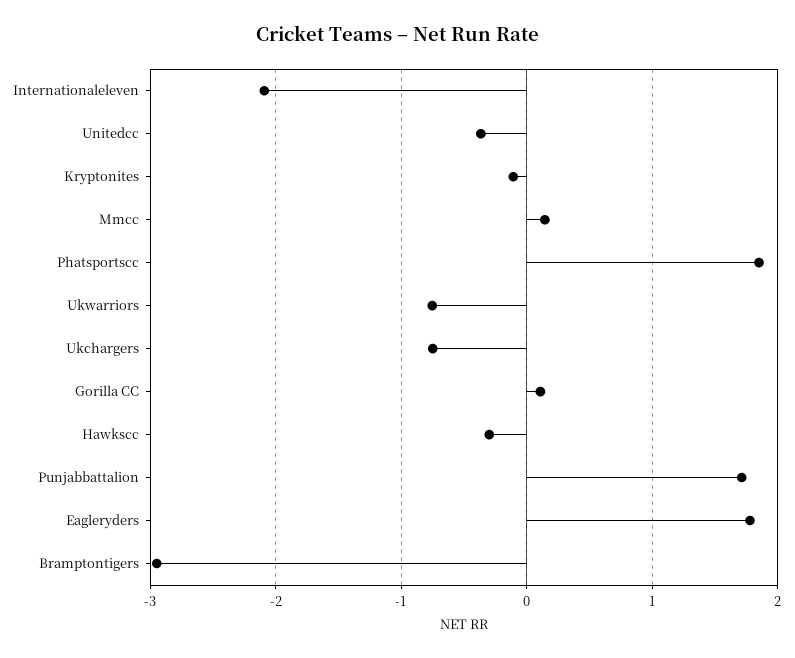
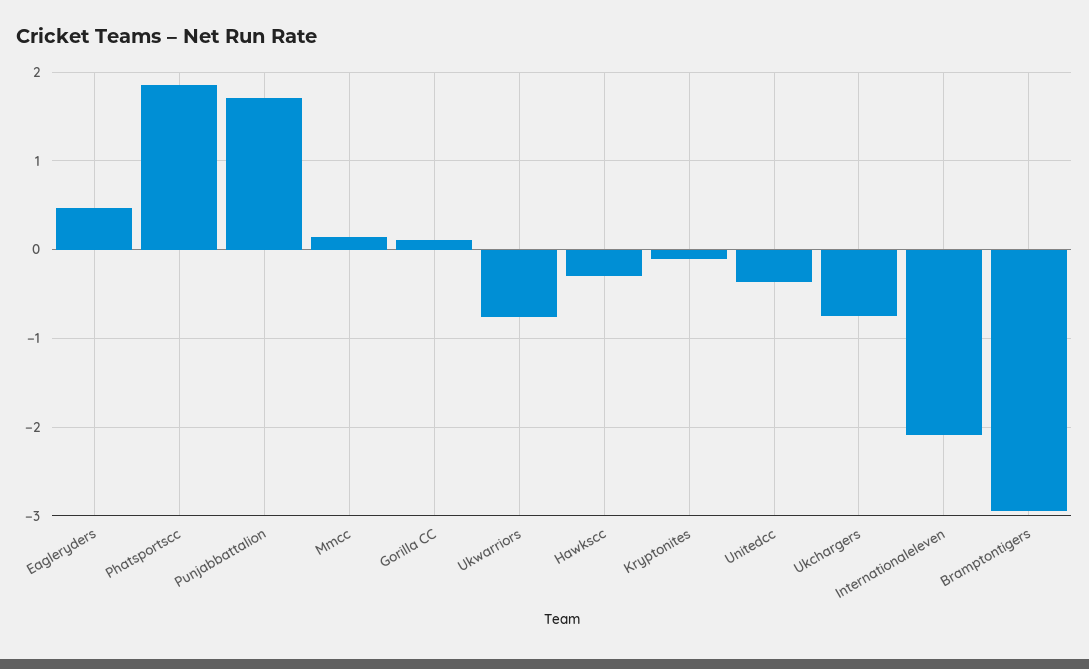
Eagleryders: 1.8 -> 0.5

